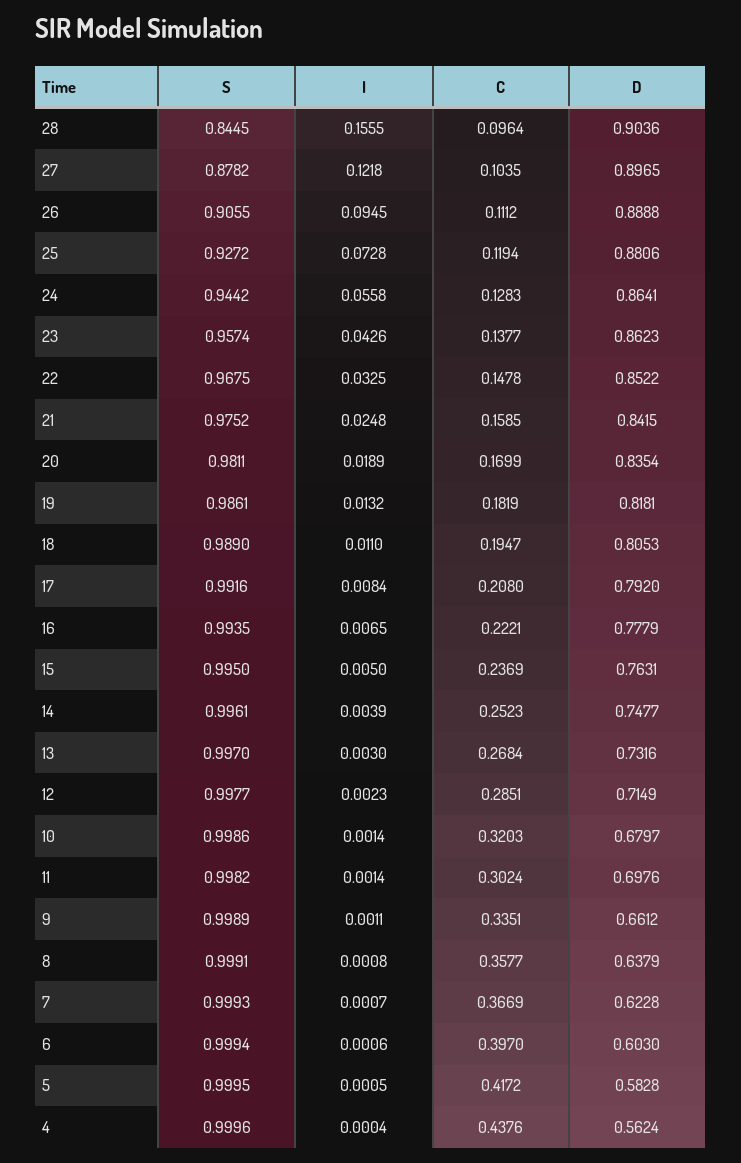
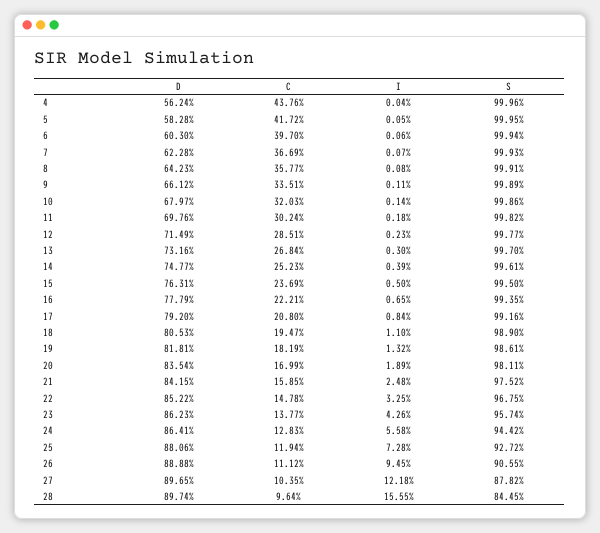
D, 28: 0.9036 -> 0.8974
I, 11: 0.0014 -> 0.0018
D, 8: 0.6379 -> 0.6423

